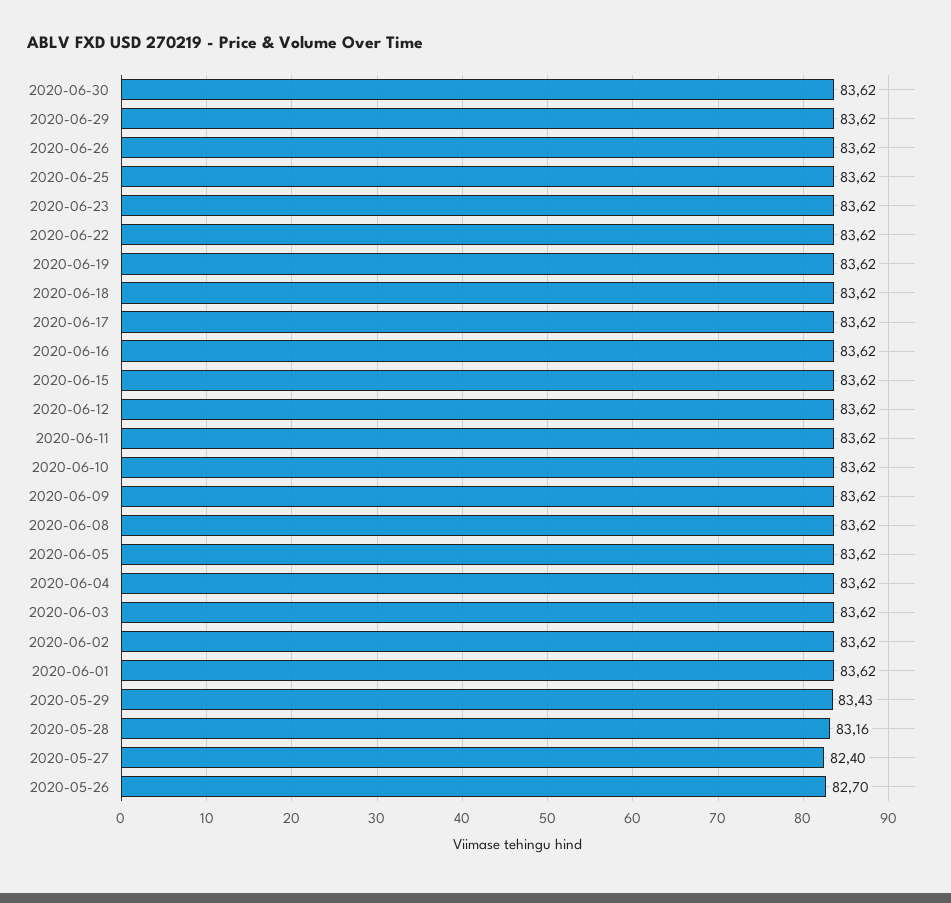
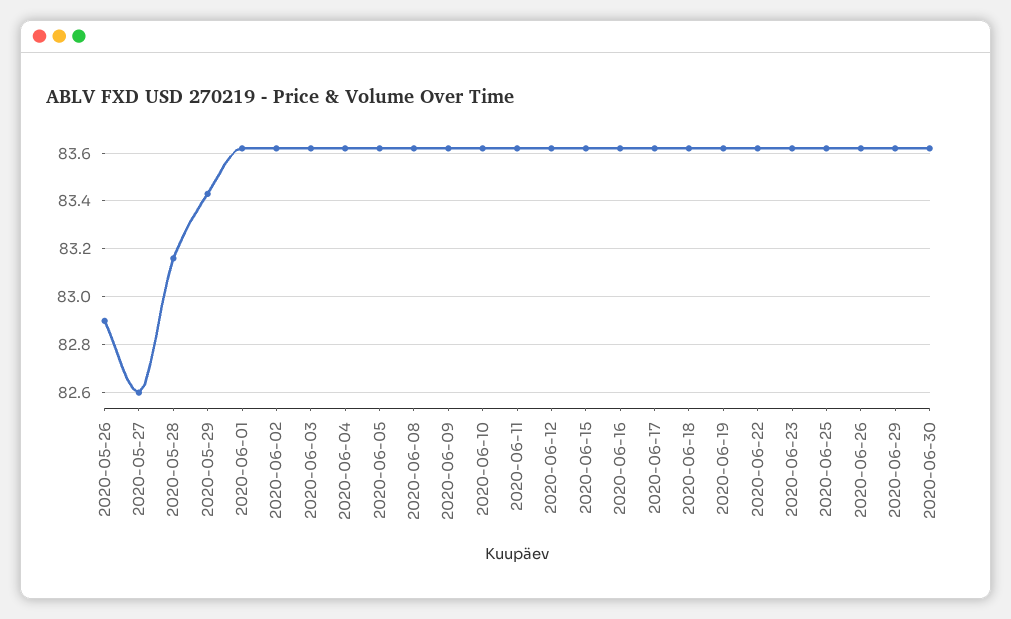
2020-05-27: 82.4 -> 82.6
2020-05-26: 82.7 -> 82.9

